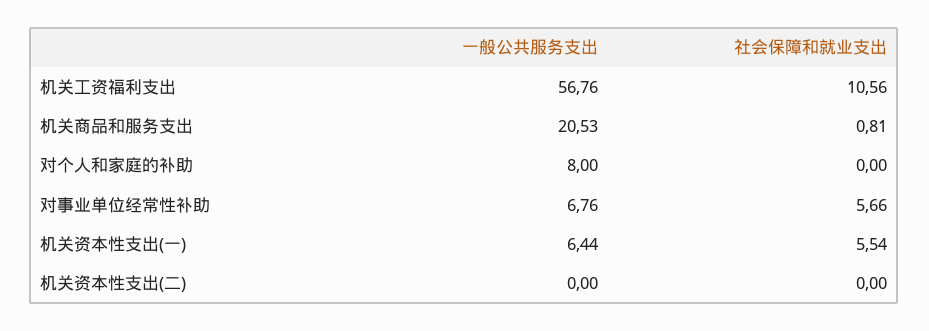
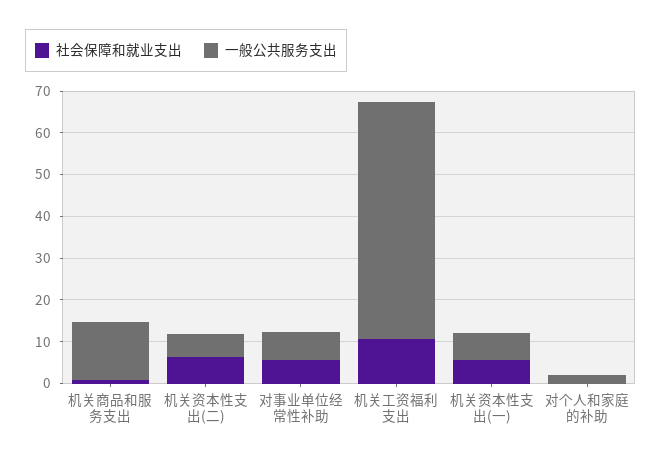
一般公共服务支出, 机关商品和服务支出: 20.53 -> 14
一般公共服务支出, 对个人和家庭的补助: 8 -> 2
一般公共服务支出, 机关资本性支出(二): 0 -> 6
社会保障和就业支出, 机关资本性支出(二): 0 -> 6

